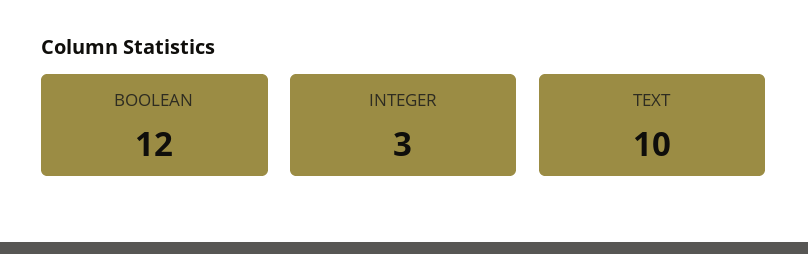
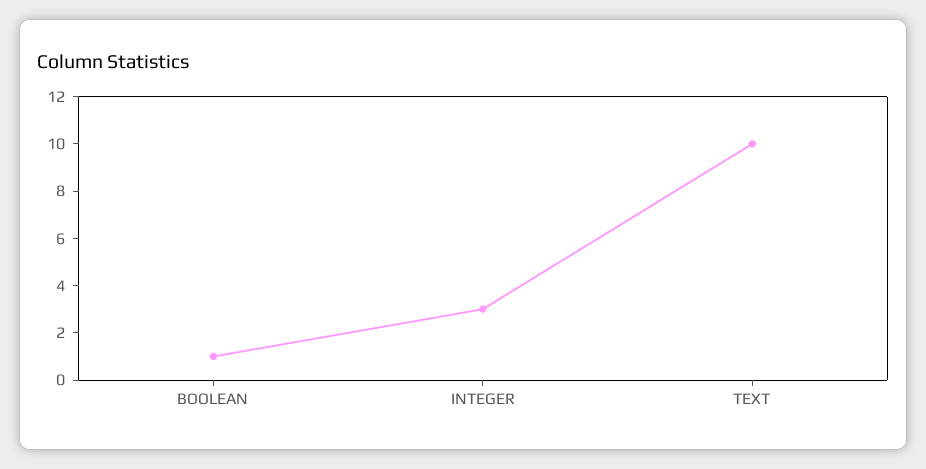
BOOLEAN: 12 -> 1

